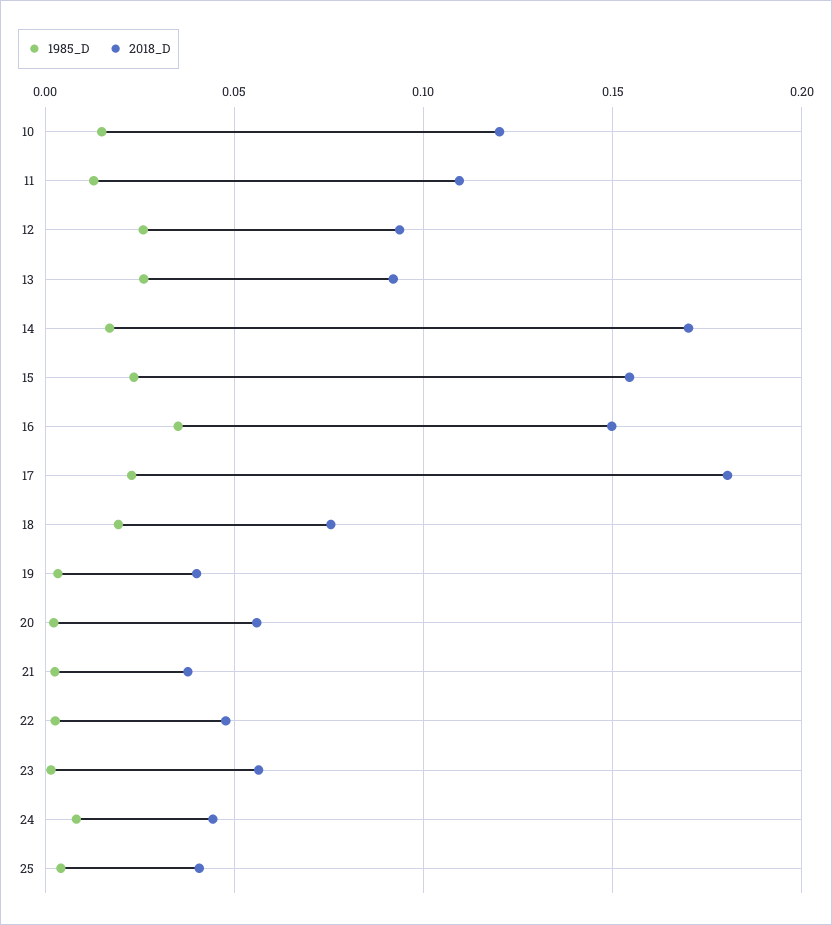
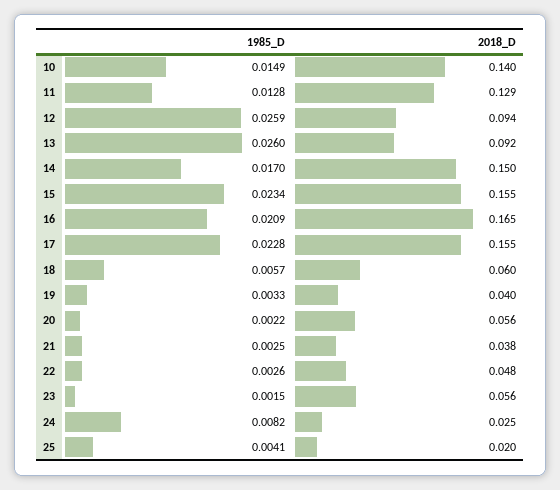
2018_D, 10: 0.12 -> 0.14
2018_D, 11: 0.11 -> 0.129
2018_D, 14: 0.17 -> 0.15
1985_D, 16: 0.035 -> 0.0209
2018_D, 16: 0.15 -> 0.165
2018_D, 17: 0.18 -> 0.155
1985_D, 18: 0.02 -> 0.0057
2018_D, 18: 0.075 -> 0.06
2018_D, 24: 0.045 -> 0.025
2018_D, 25: 0.04 -> 0.02

